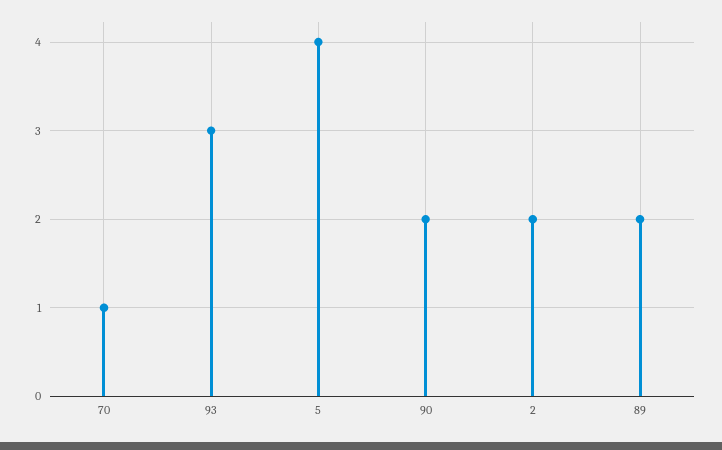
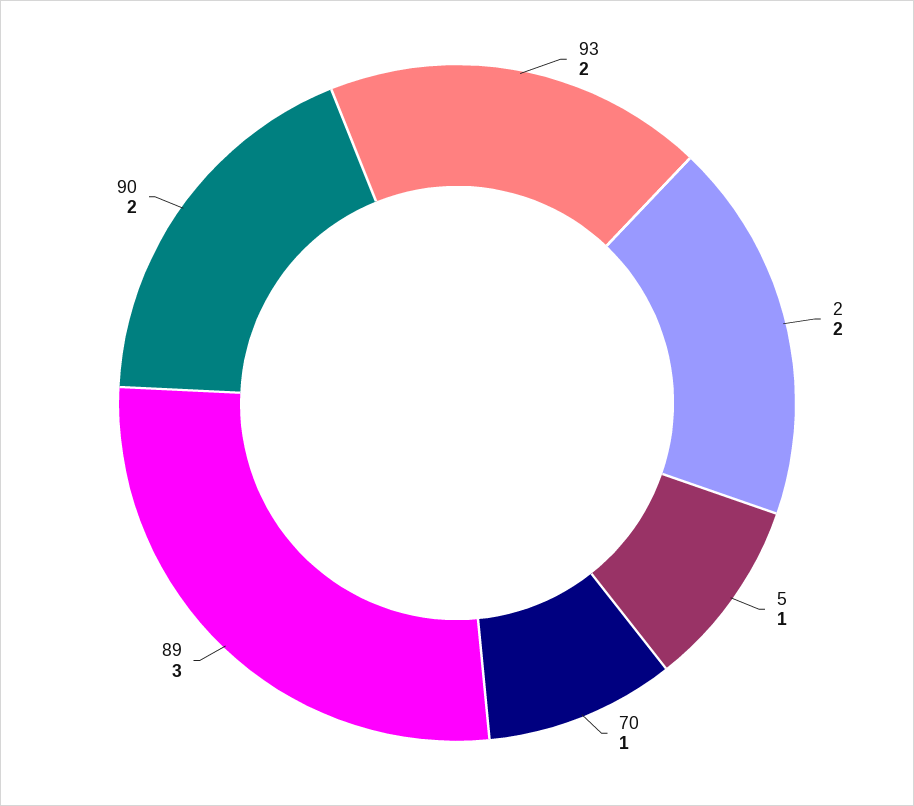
93: 3 -> 2
5: 4 -> 1
89: 2 -> 3

